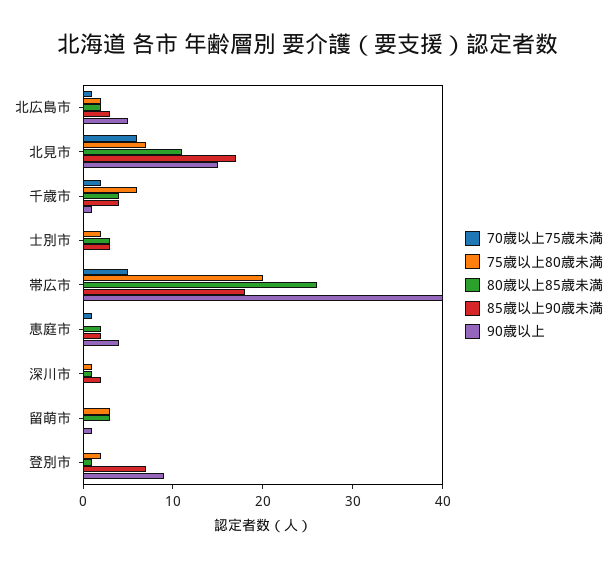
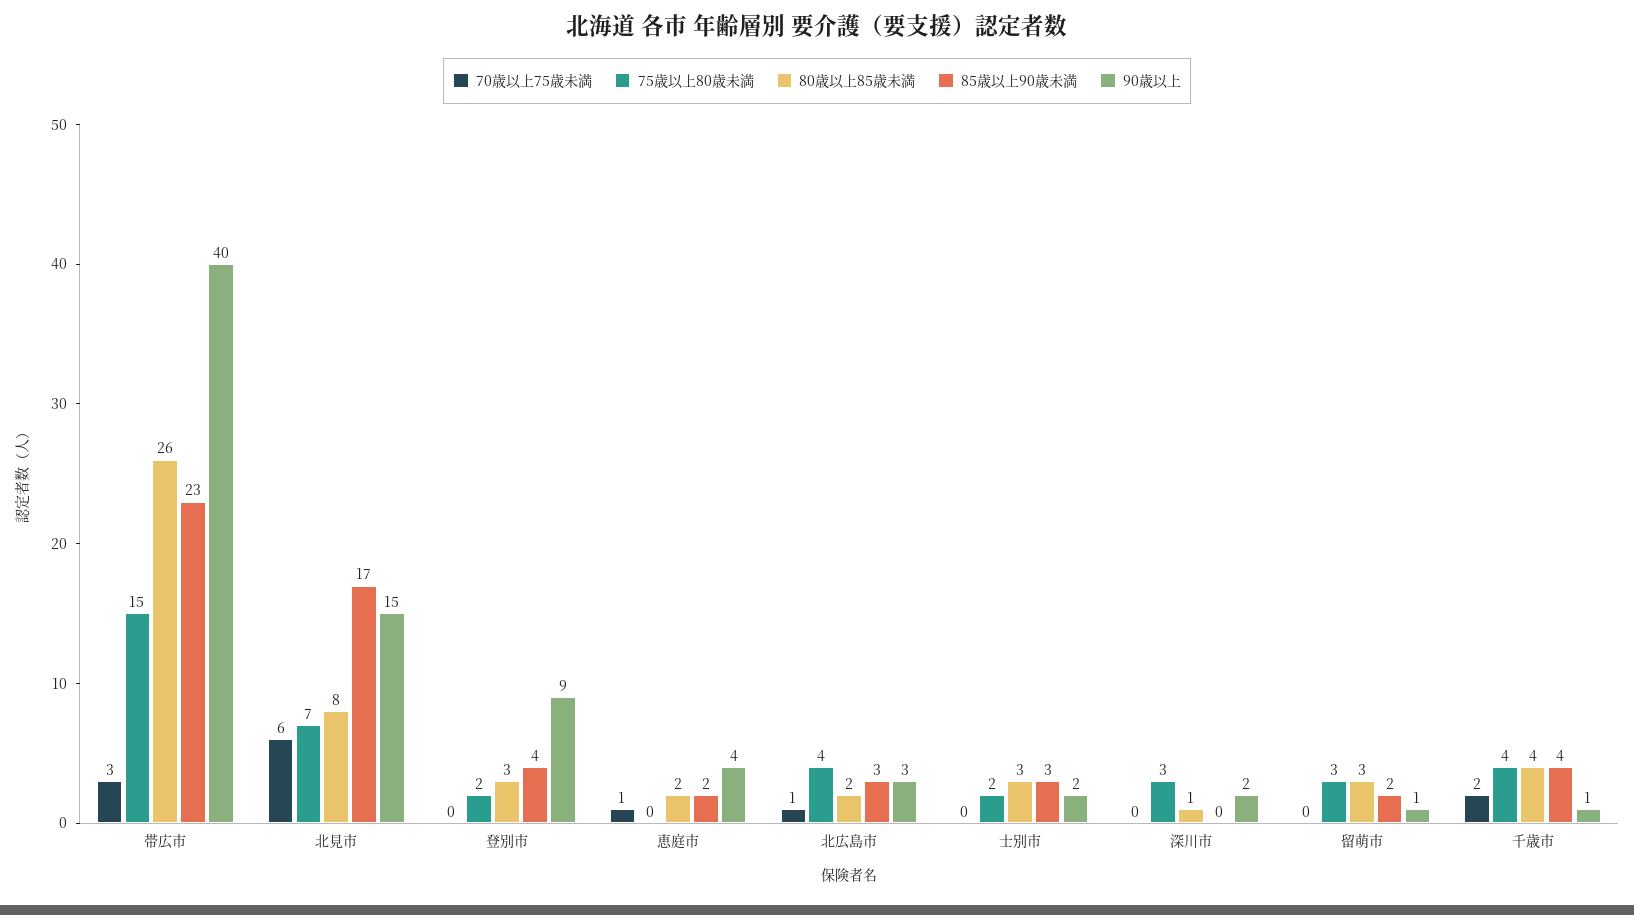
75歳以上80歳未満, 北広島市: 2 -> 4
90歳以上, 北広島市: 5 -> 3
80歳以上85歳未満, 北見市: 11 -> 8
75歳以上80歳未満, 千歳市: 6 -> 4
90歳以上, 士別市: 0 -> 2
70歳以上75歳未満, 帯広市: 5 -> 3
75歳以上80歳未満, 帯広市: 20 -> 15
85歳以上90歳未満, 帯広市: 18 -> 23
75歳以上80歳未満, 深川市: 1 -> 3
85歳以上90歳未満, 深川市: 2 -> 0
90歳以上, 深川市: 0 -> 2
85歳以上90歳未満, 留萌市: 0 -> 2
80歳以上85歳未満, 登別市: 1 -> 3
85歳以上90歳未満, 登別市: 7 -> 4

